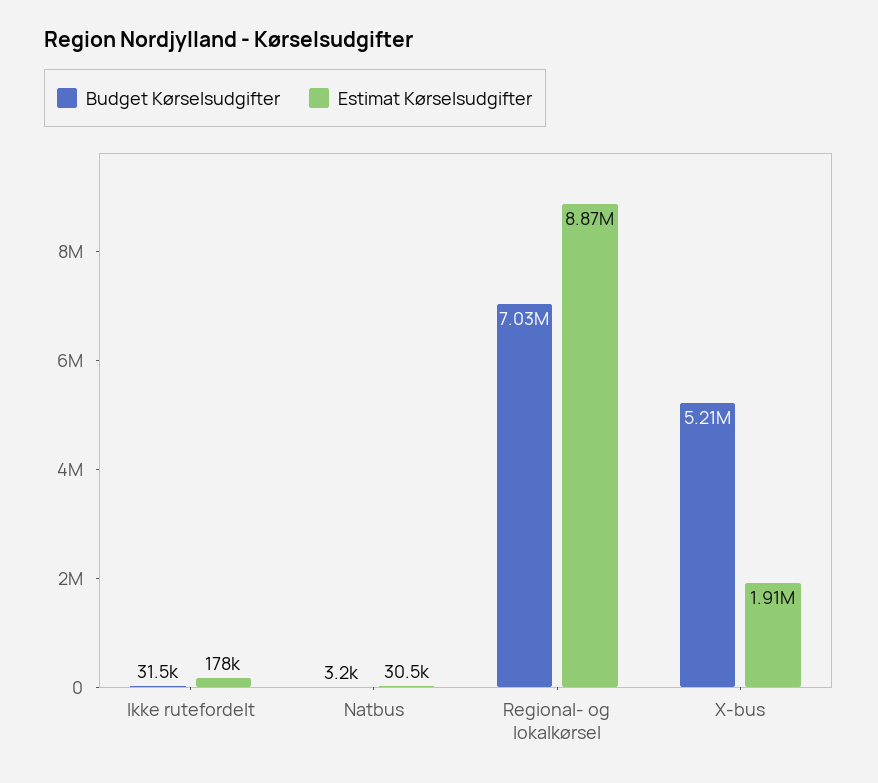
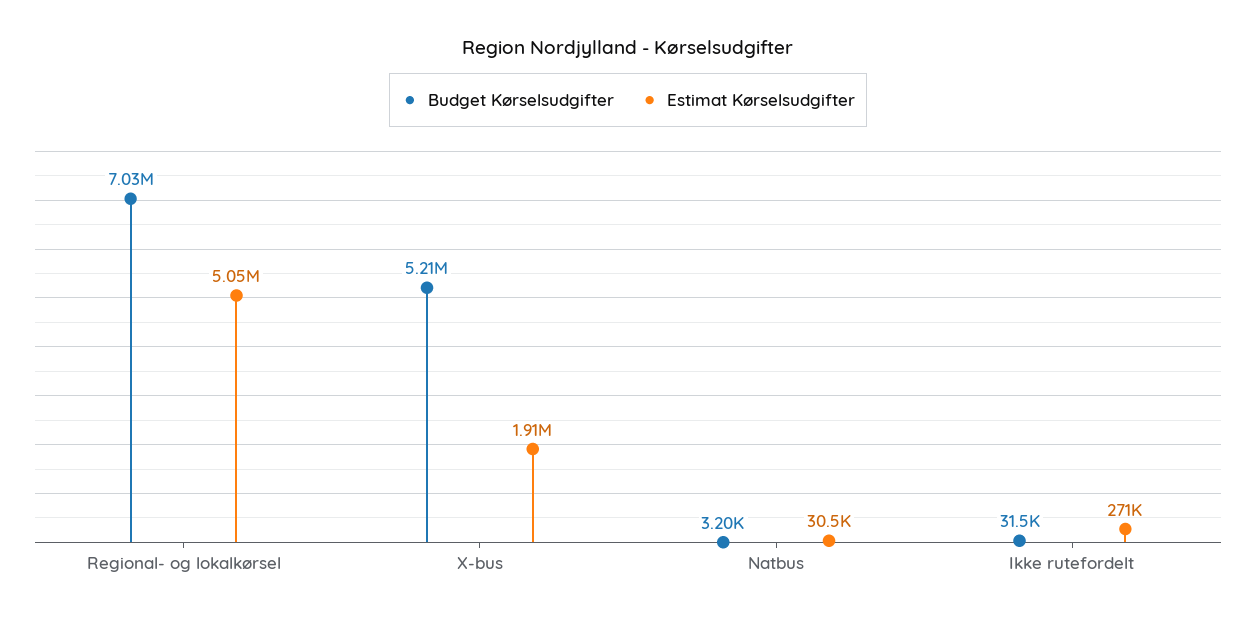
Estimat Kørselsudgifter, Ikke rutefordelt: 178000 -> 271000
Estimat Kørselsudgifter, Regional- og lokalkørsel: 8870000 -> 5050000

